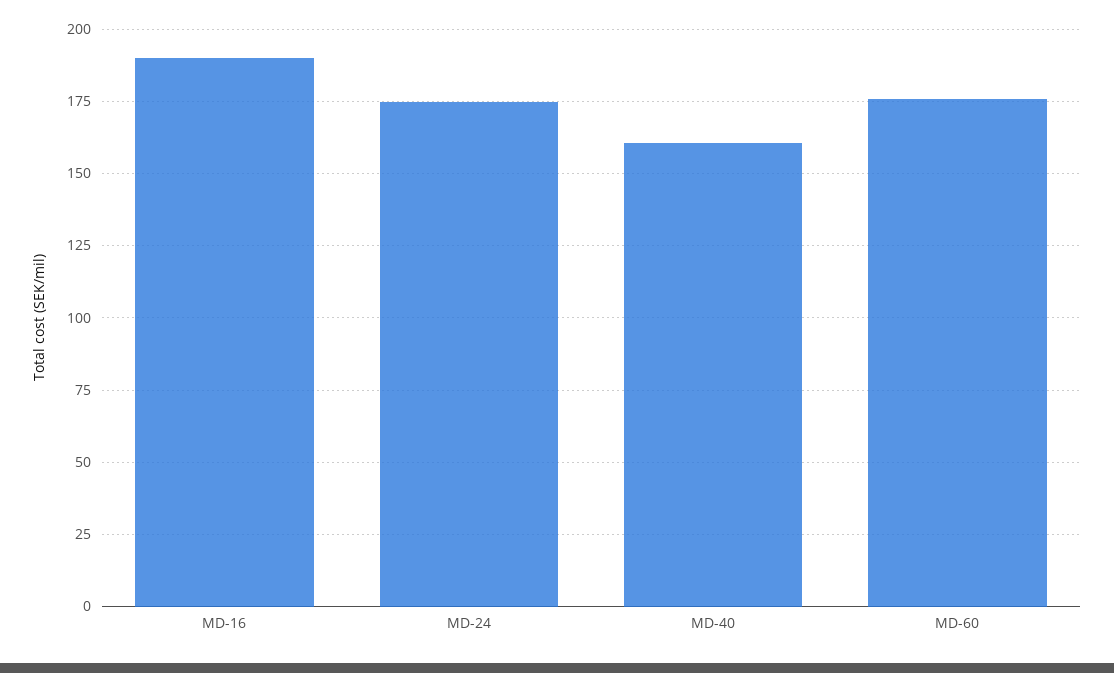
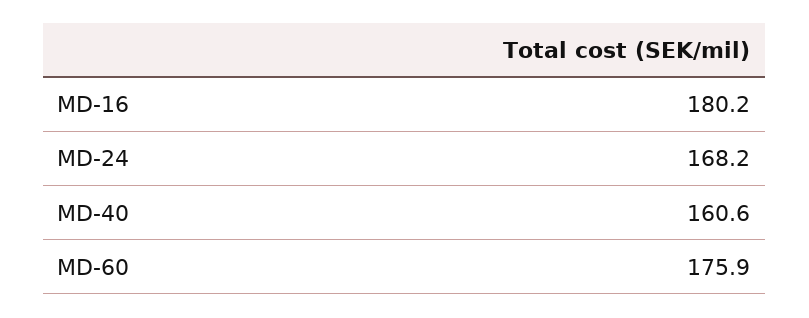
MD-16: 190 -> 180.2
MD-24: 175 -> 168.2

